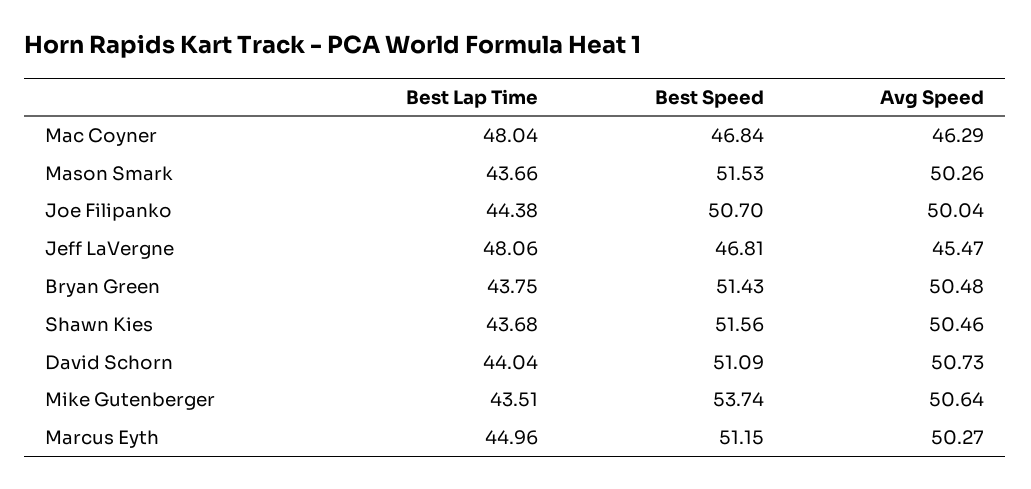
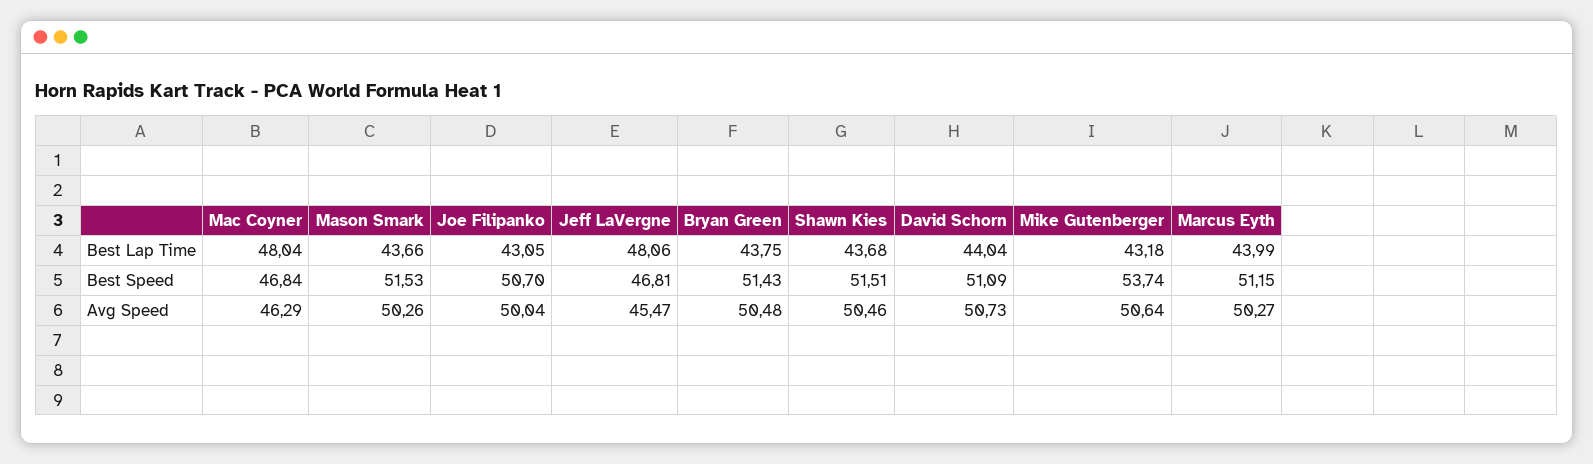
Best Lap Time, Joe Filipanko: 44.38 -> 43.05
Best Speed, Shawn Kies: 51.56 -> 51.51
Best Lap Time, Mike Gutenberger: 43.51 -> 43.18
Best Lap Time, Marcus Eyth: 44.96 -> 43.99

